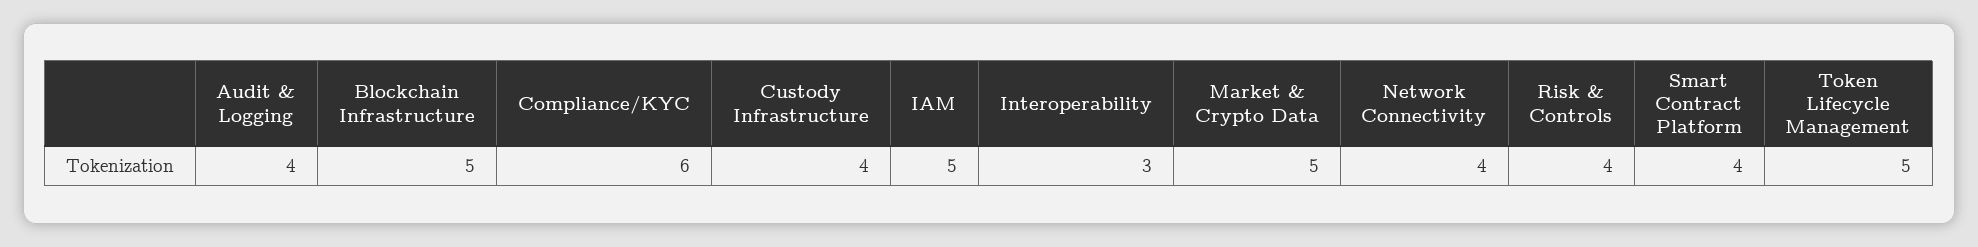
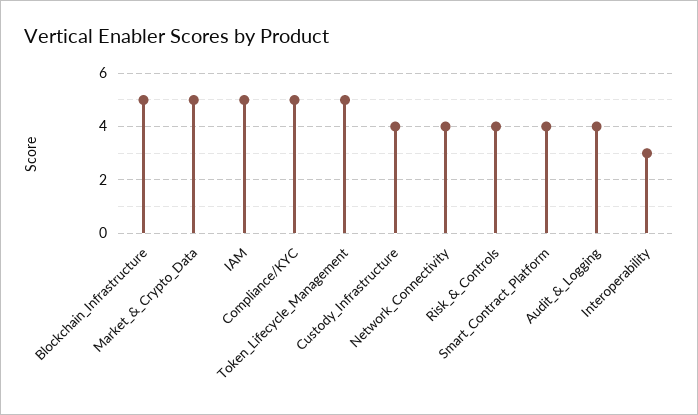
Compliance/KYC: 6 -> 5

